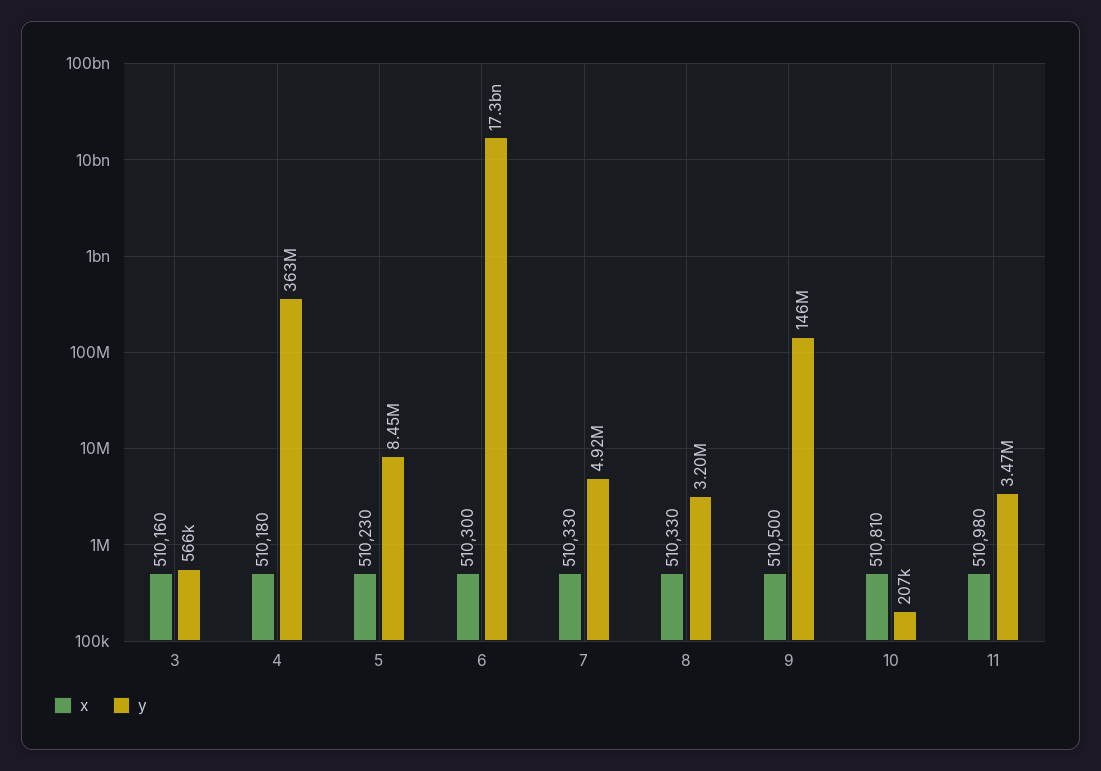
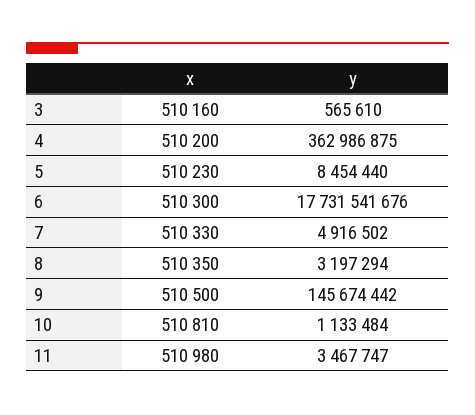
x, 4: 510180 -> 510200
y, 6: 17300000000 -> 17731541676
x, 8: 510330 -> 510350
y, 10: 207000 -> 1133484

